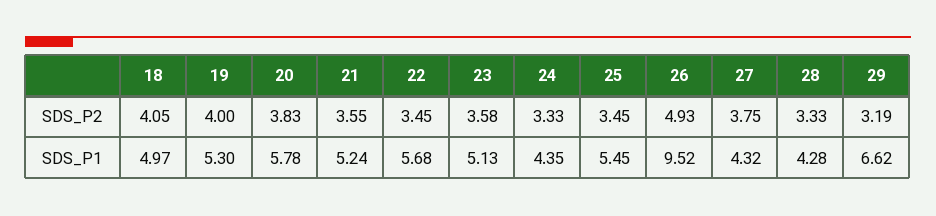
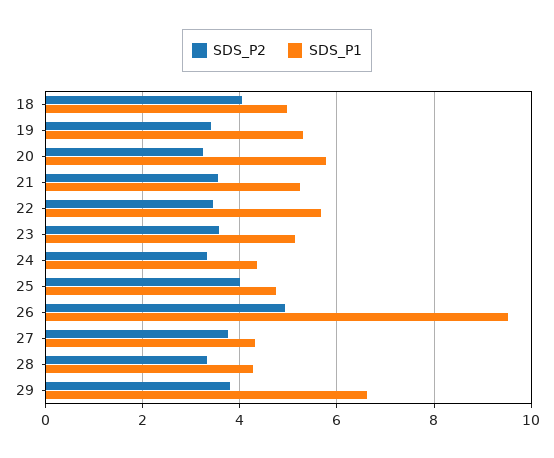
SDS_P2, 19: 4 -> 3.4
SDS_P2, 20: 3.83 -> 3.2
SDS_P2, 25: 3.45 -> 4
SDS_P2, 29: 3.19 -> 3.8
SDS_P1, 25: 5.45 -> 4.8

